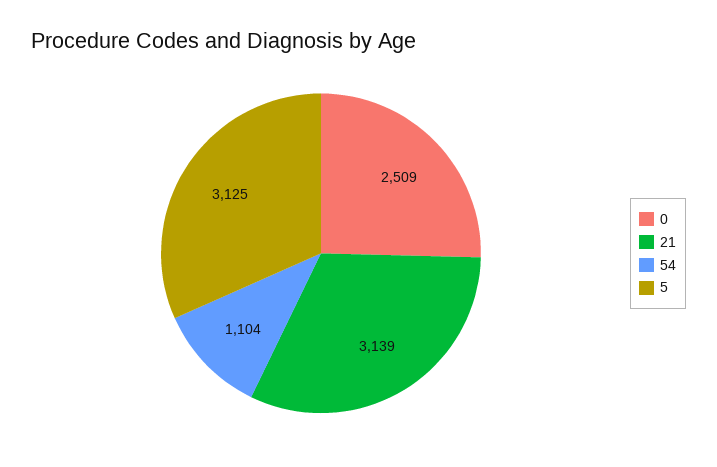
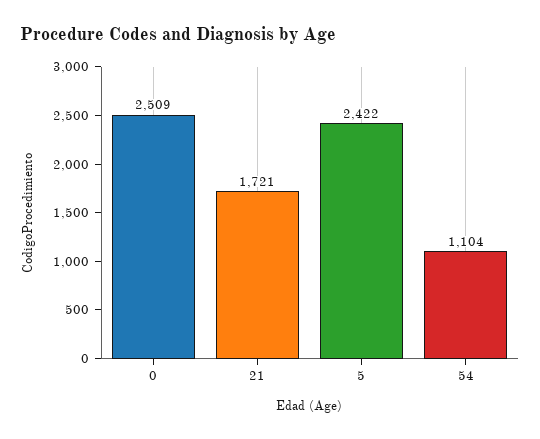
21: 3139 -> 1721
5: 3125 -> 2422

